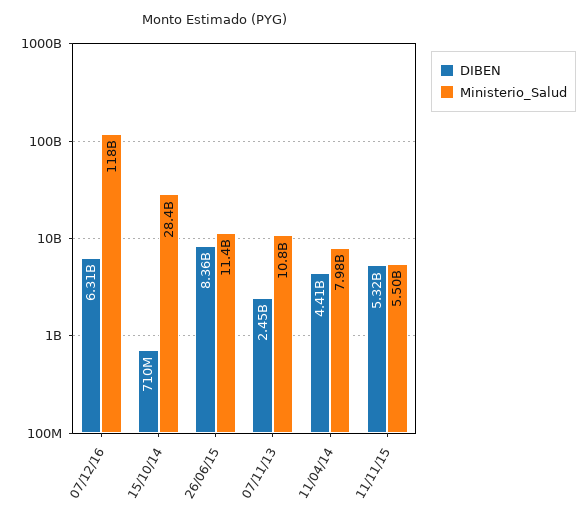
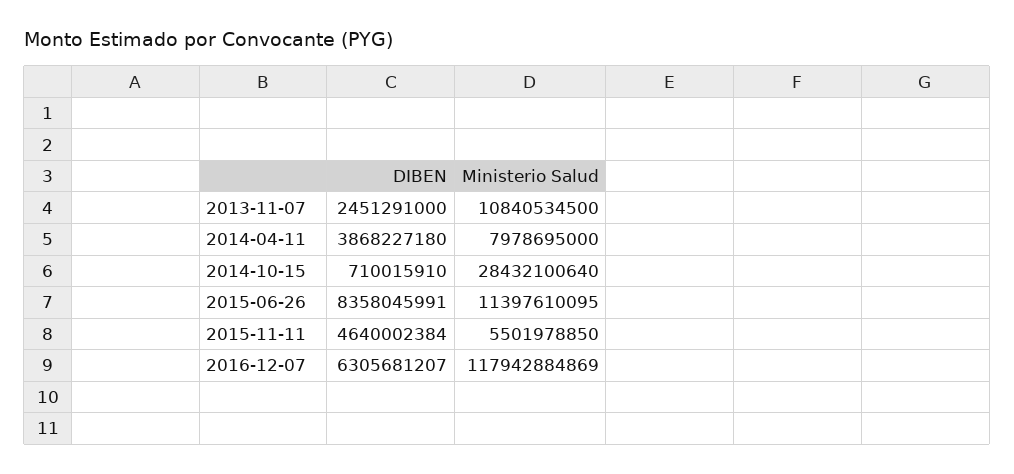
DIBEN, 11/04/14: 4410000000 -> 3868227180
DIBEN, 11/11/15: 5320000000 -> 4640002384

